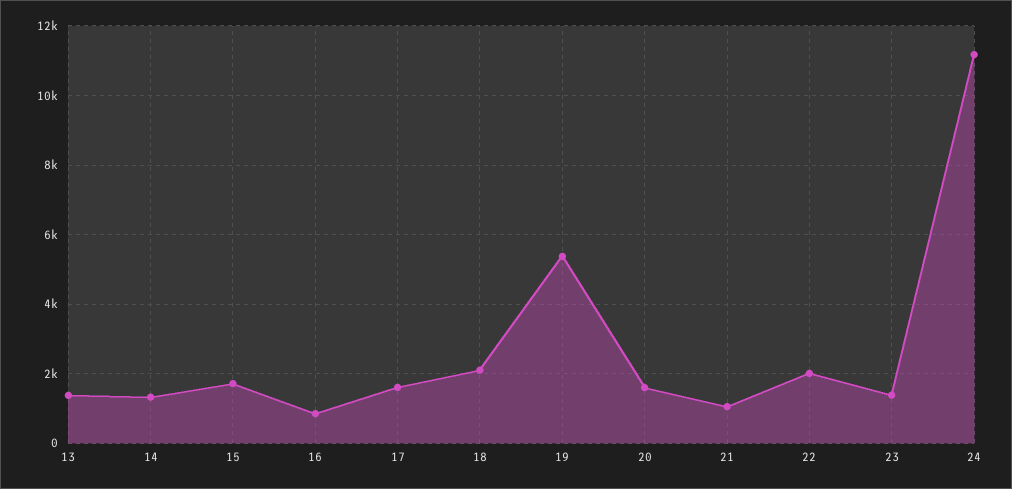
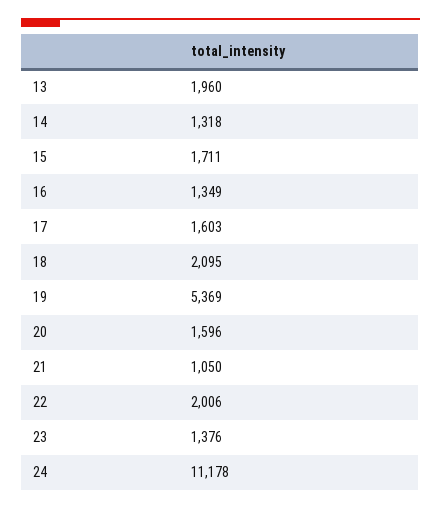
13: 1400 -> 1960
16: 800 -> 1349

